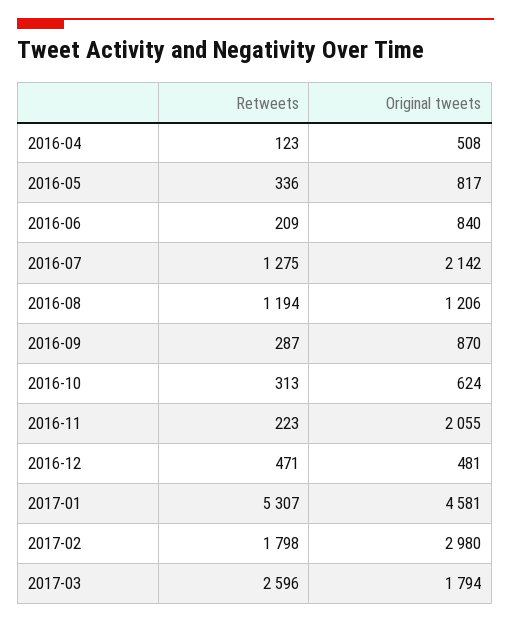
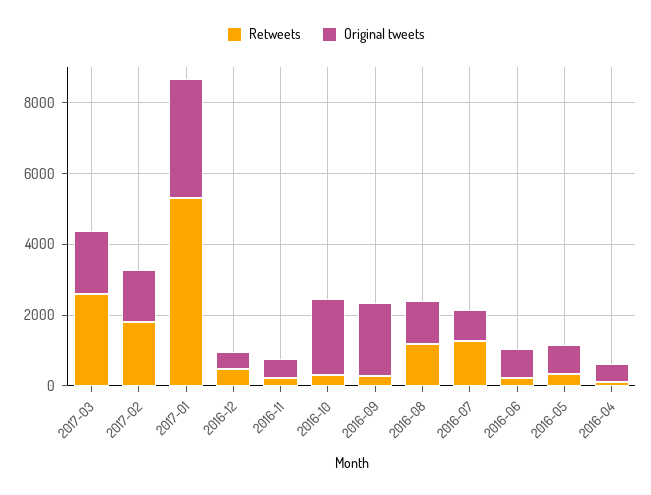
Original tweets, 2016-07: 2142 -> 1000
Original tweets, 2016-09: 870 -> 2000
Original tweets, 2016-10: 624 -> 2000
Original tweets, 2016-11: 2055 -> 500
Original tweets, 2017-01: 4581 -> 3500
Original tweets, 2017-02: 2980 -> 1500

